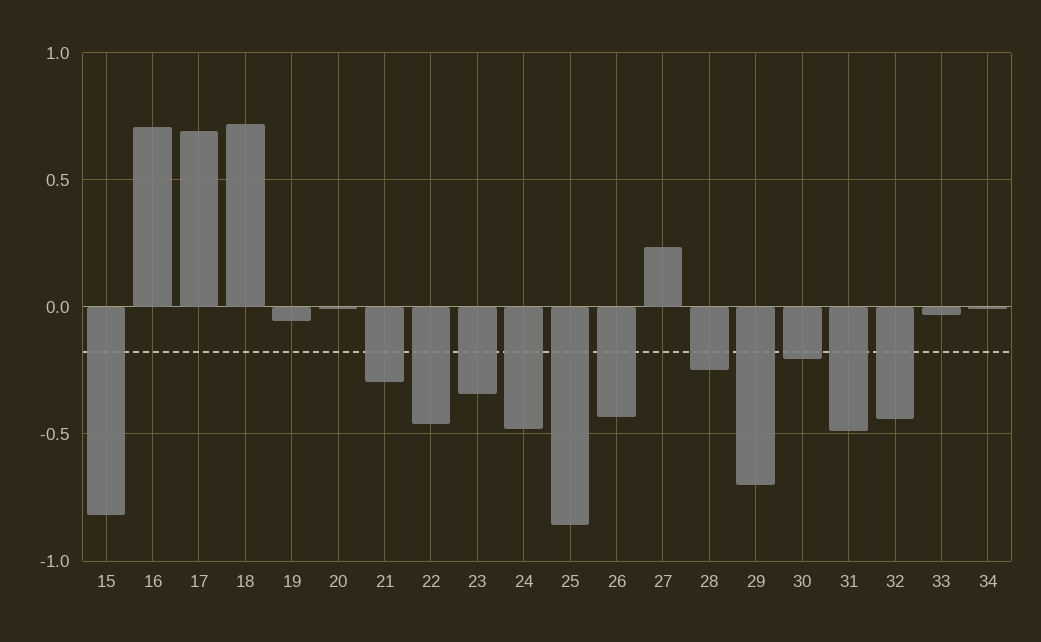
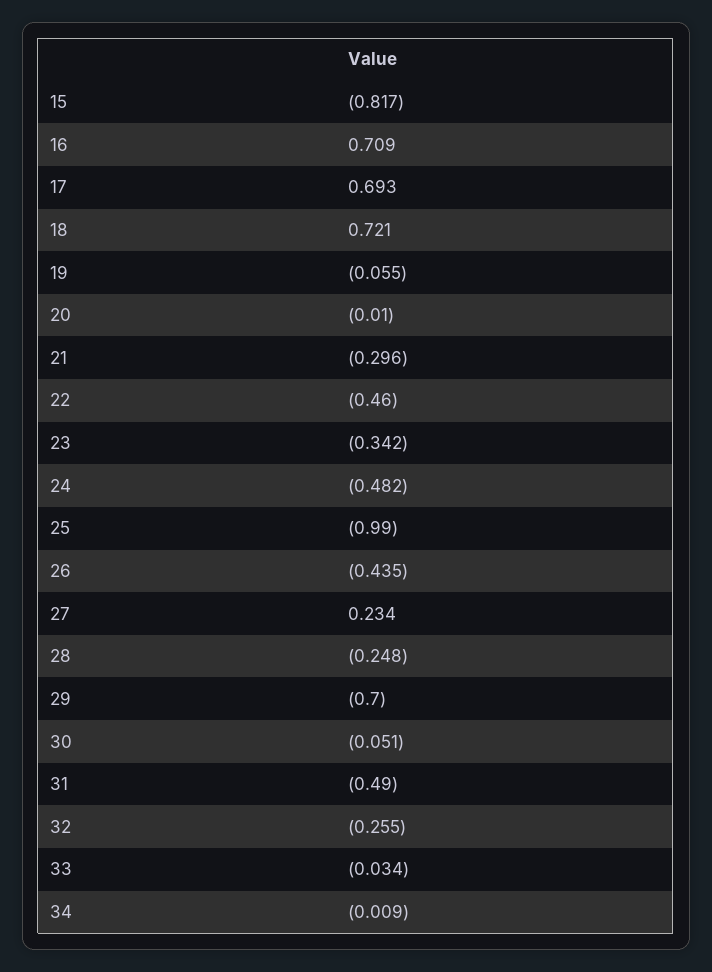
25: -0.85 -> -0.99
30: -0.2 -> -0.051
32: -0.45 -> -0.255

